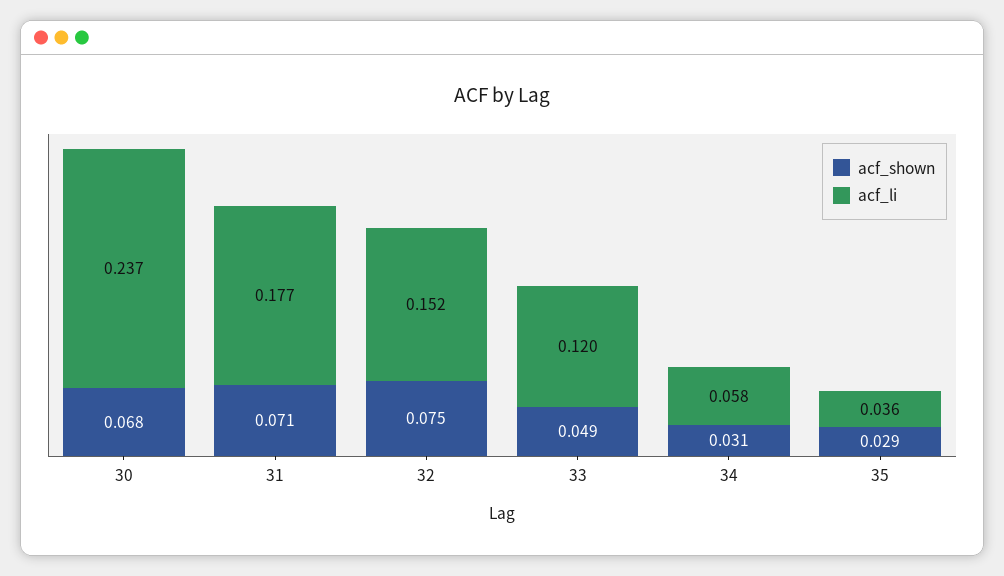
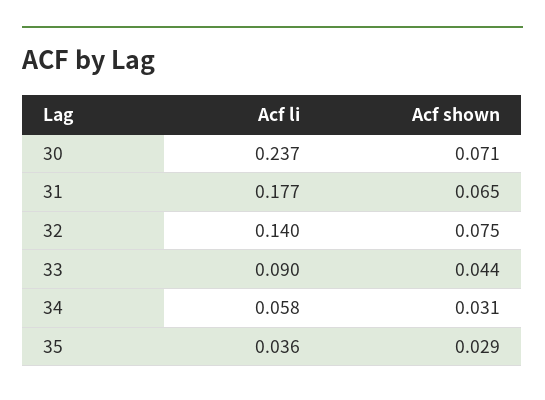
acf_shown, 30: 0.068 -> 0.071
acf_shown, 31: 0.071 -> 0.065
acf_li, 32: 0.152 -> 0.14
acf_shown, 33: 0.049 -> 0.044
acf_li, 33: 0.12 -> 0.09

